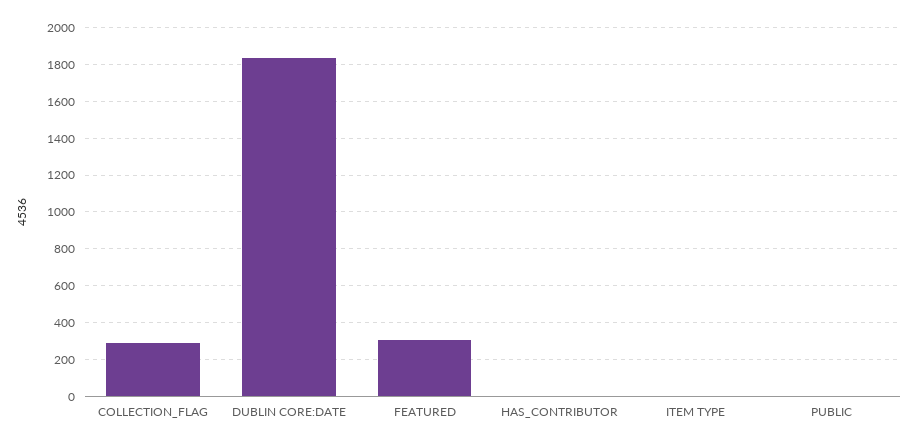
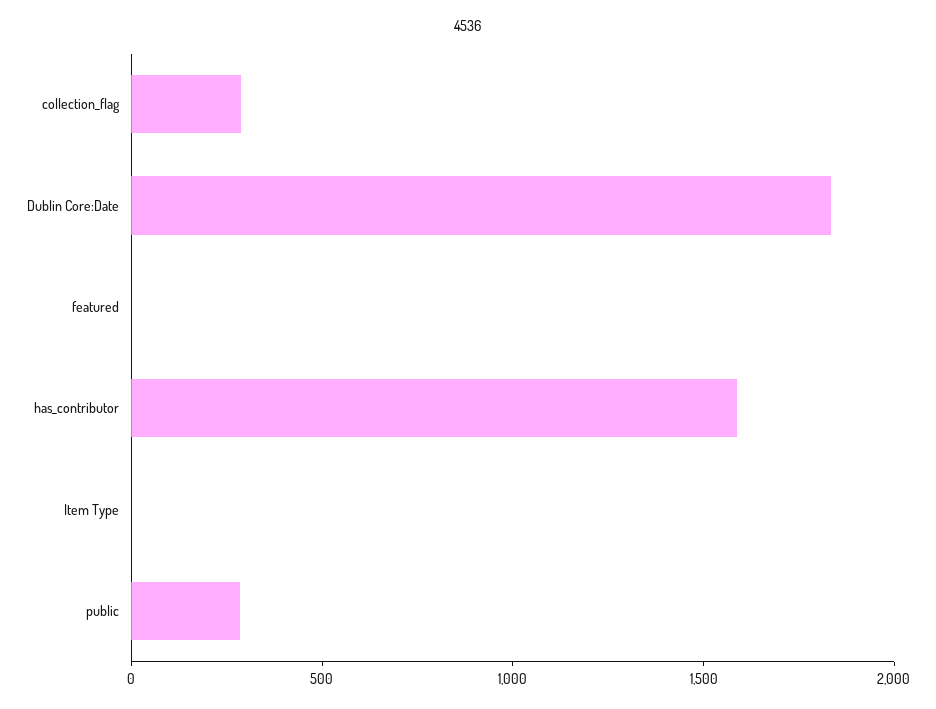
FEATURED: 300 -> 0
HAS_CONTRIBUTOR: 0 -> 1600
PUBLIC: 0 -> 300

